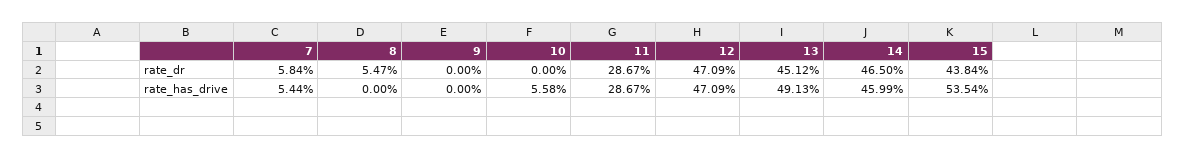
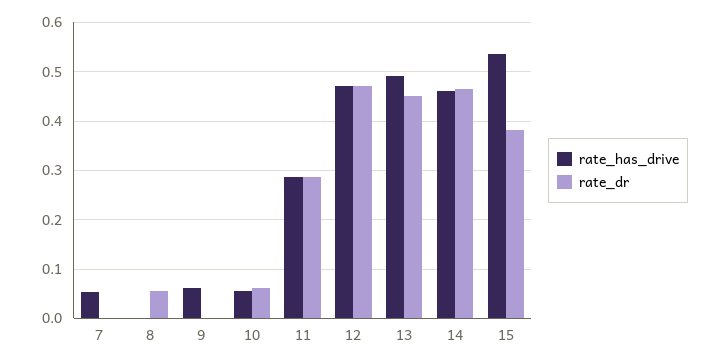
rate_dr, 7: 0.0584 -> 0
rate_dr, 10: 0 -> 0.06
rate_dr, 15: 0.4384 -> 0.38
rate_has_drive, 9: 0 -> 0.06

